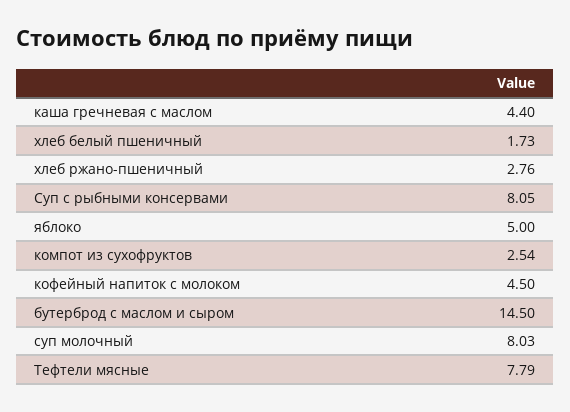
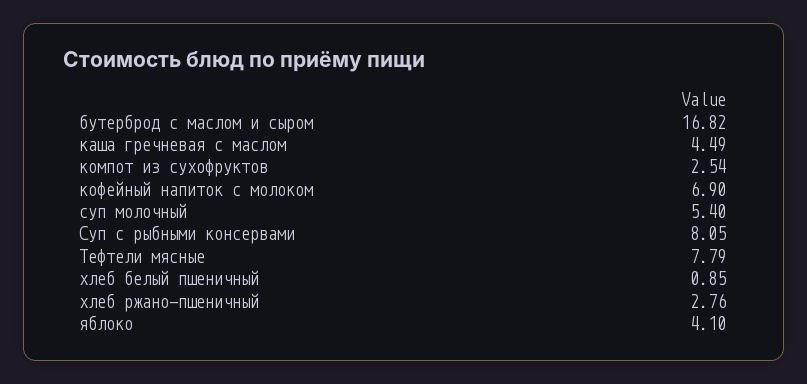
каша гречневая с маслом: 4.4 -> 4.49
хлеб белый пшеничный: 1.73 -> 0.85
яблоко: 5 -> 4.1
кофейный напиток с молоком: 4.5 -> 6.9
бутерброд с маслом и сыром: 14.5 -> 16.82
суп молочный: 8.03 -> 5.4

